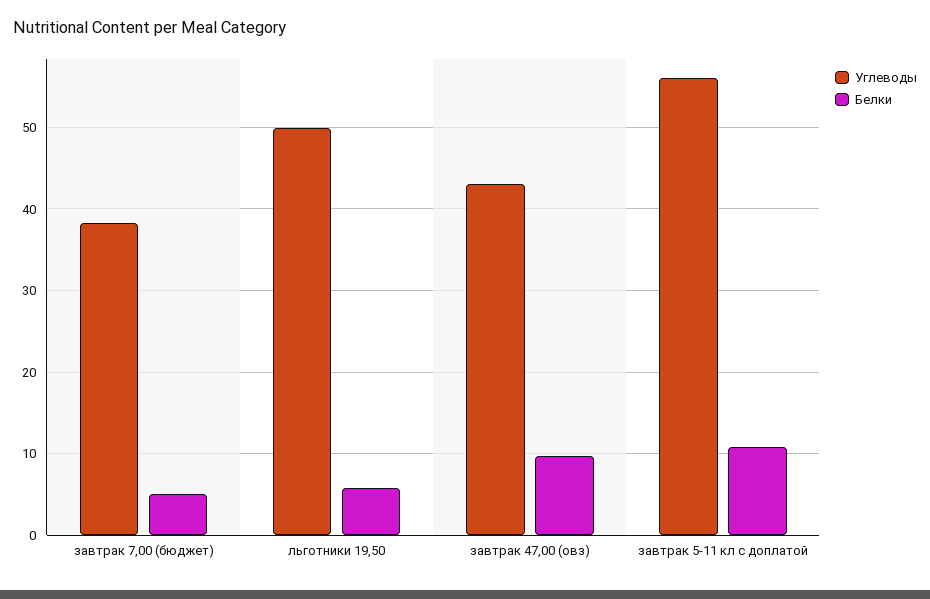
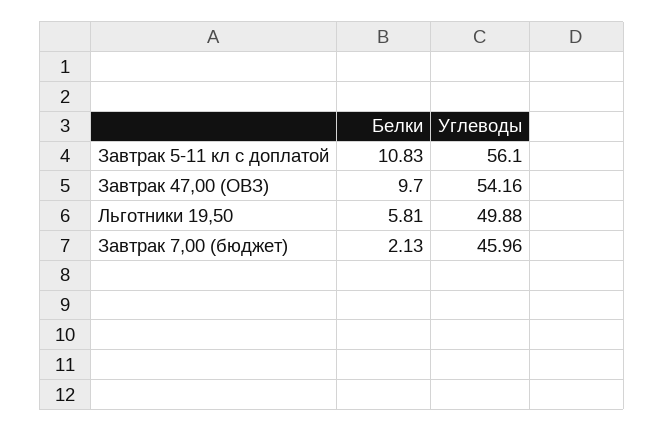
Углеводы, завтрак 7,00 (бюджет): 38 -> 45.96
Белки, завтрак 7,00 (бюджет): 5 -> 2.13
Углеводы, завтрак 47,00 (овз): 43 -> 54.16

